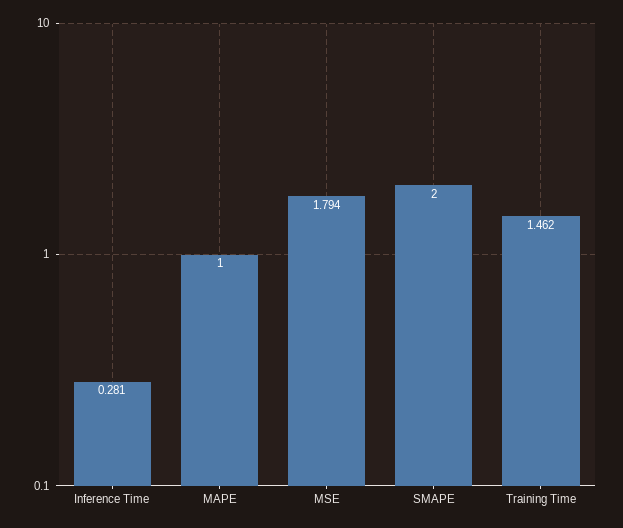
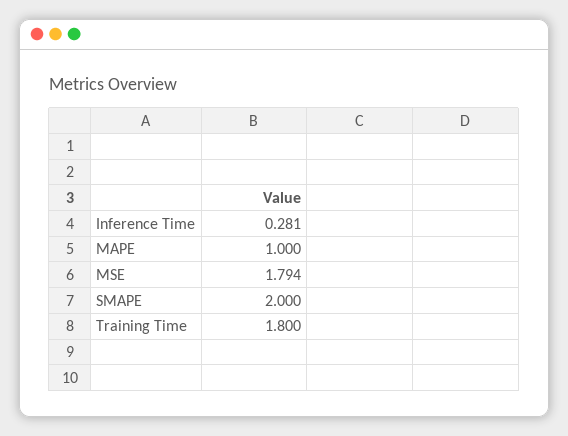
Training Time: 1.462 -> 1.8

